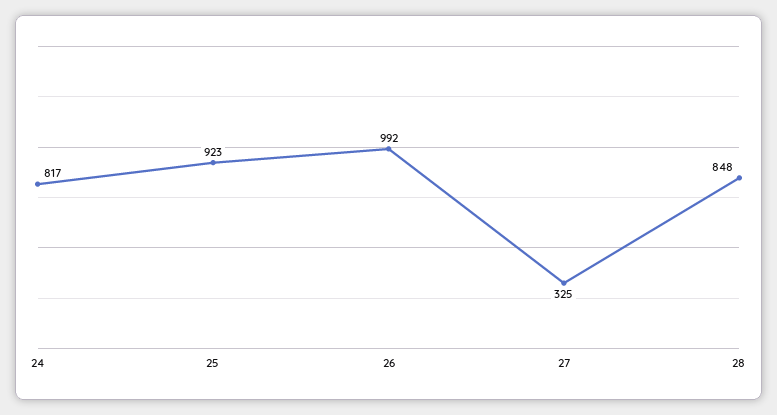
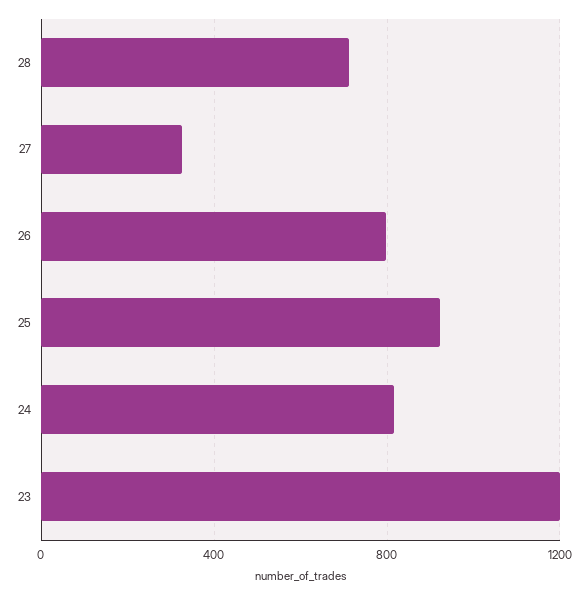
26: 992 -> 800
28: 848 -> 700
23: none -> 1200

